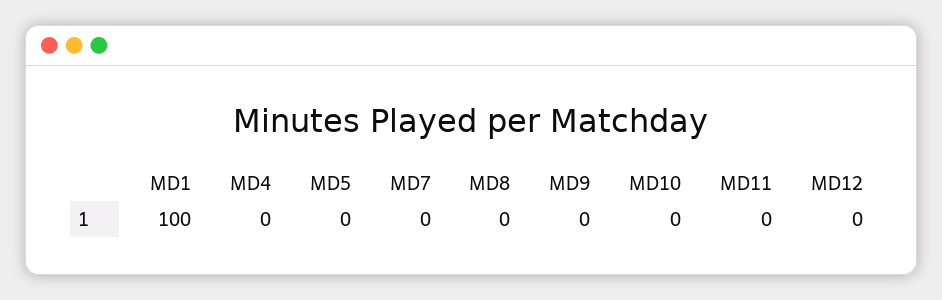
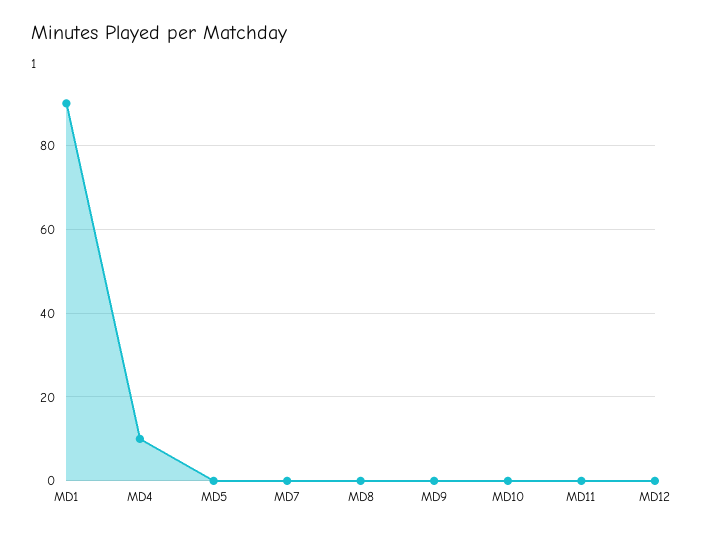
MD1: 100 -> 90
MD4: 0 -> 10

